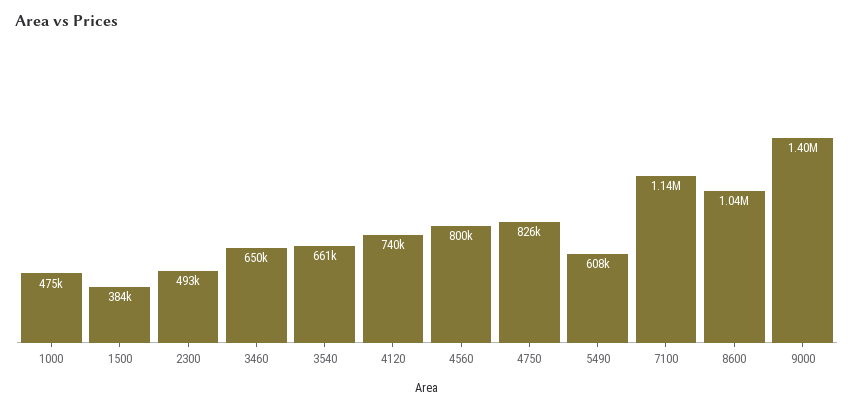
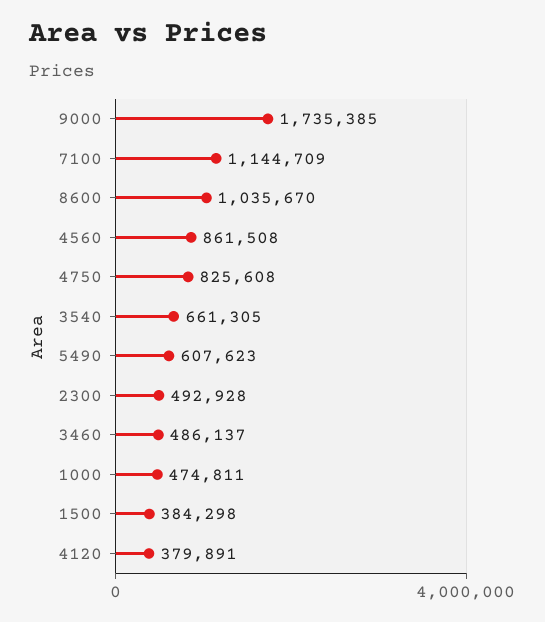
3460: 650000 -> 486137
4120: 740000 -> 379891
4560: 800000 -> 861508
9000: 1400000 -> 1735385

